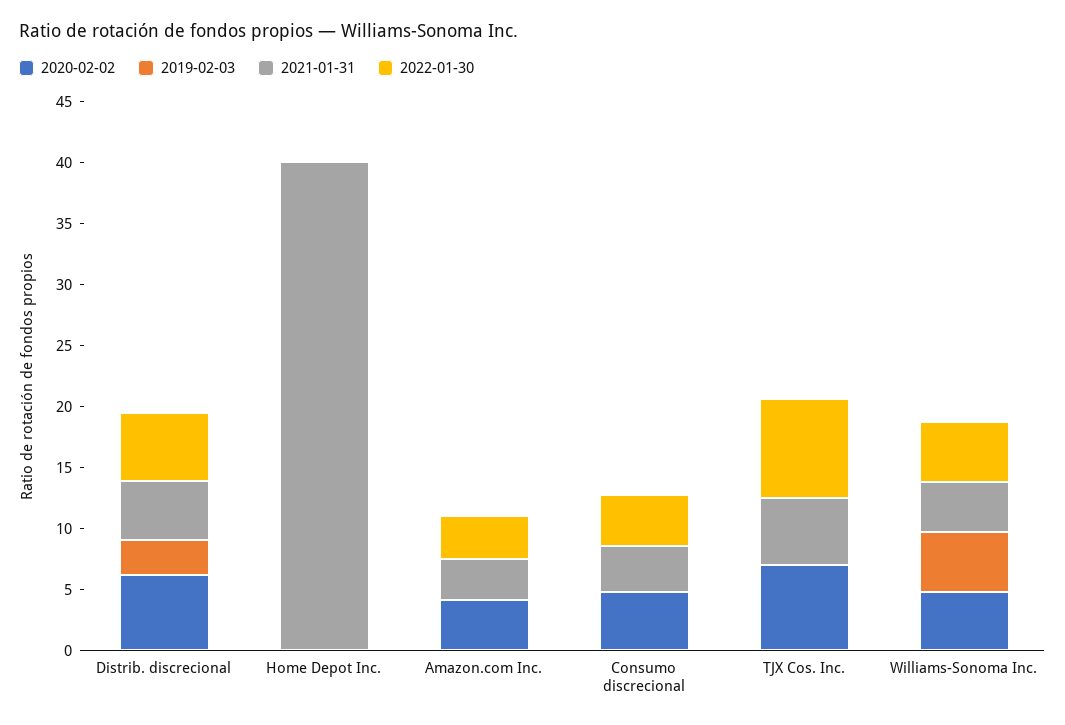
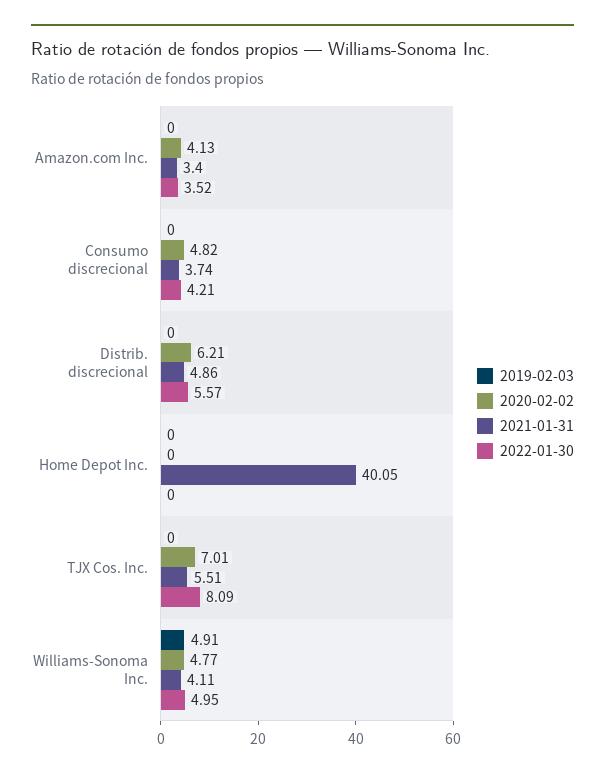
2019-02-03, Distrib. discrecional: 3 -> 0

